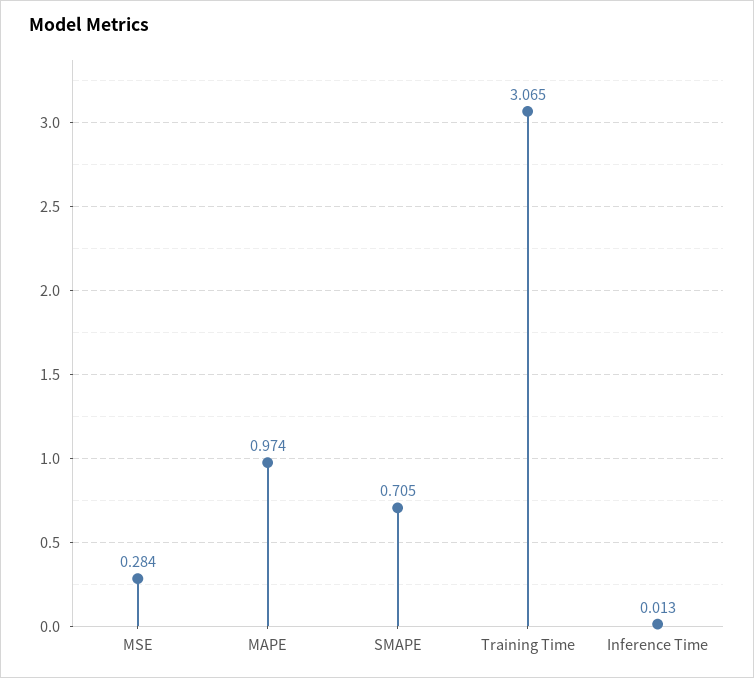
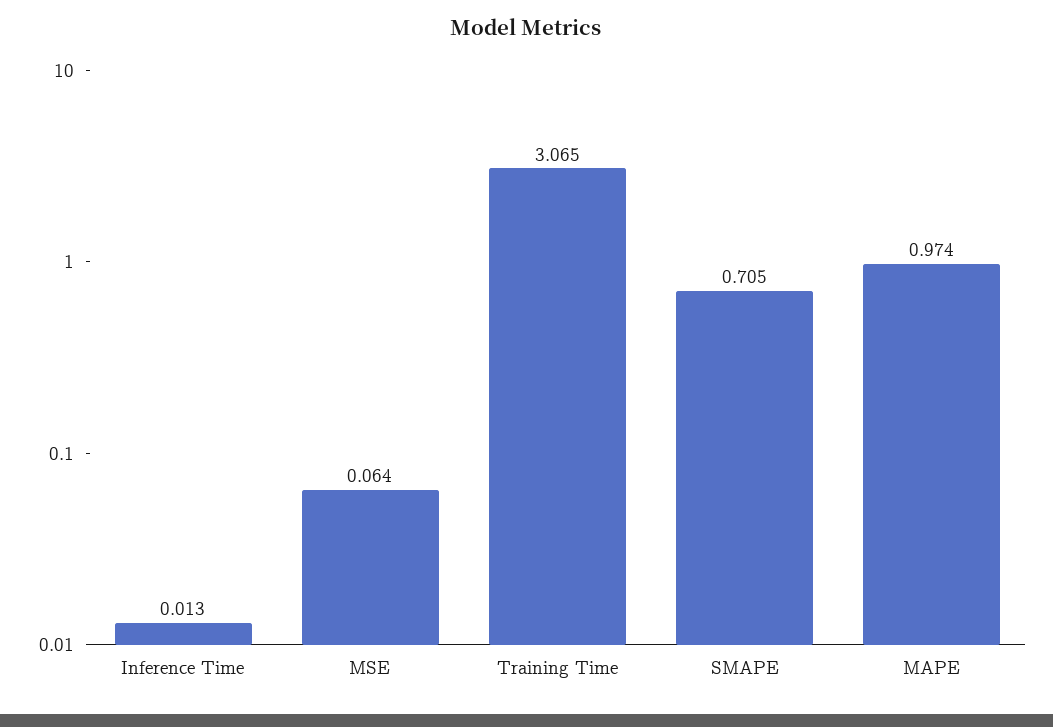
MSE: 0.284 -> 0.064

